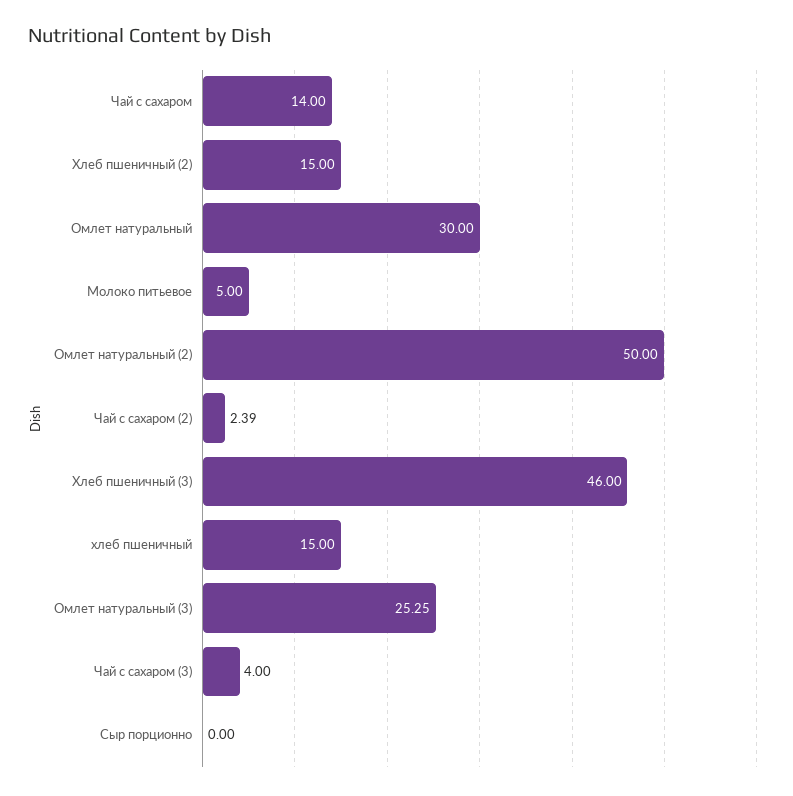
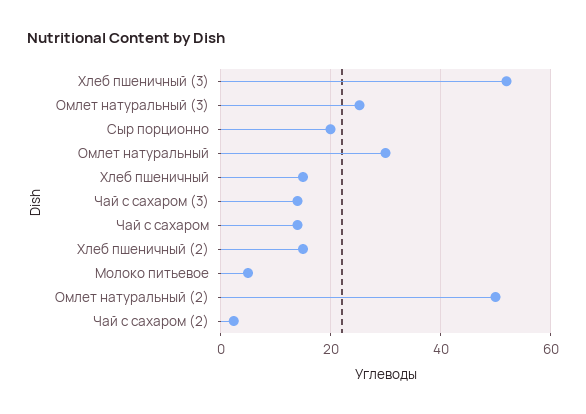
Хлеб пшеничный (3): 46 -> 52
Чай с сахаром (3): 4 -> 14
Сыр порционно: 0 -> 20

